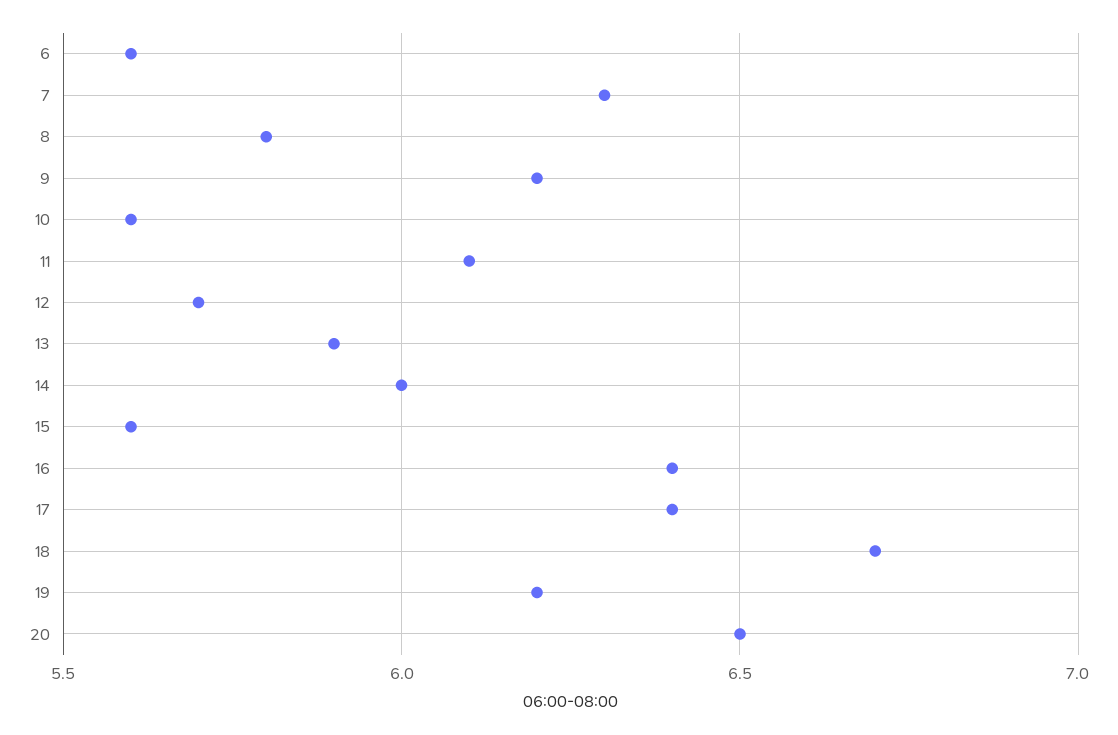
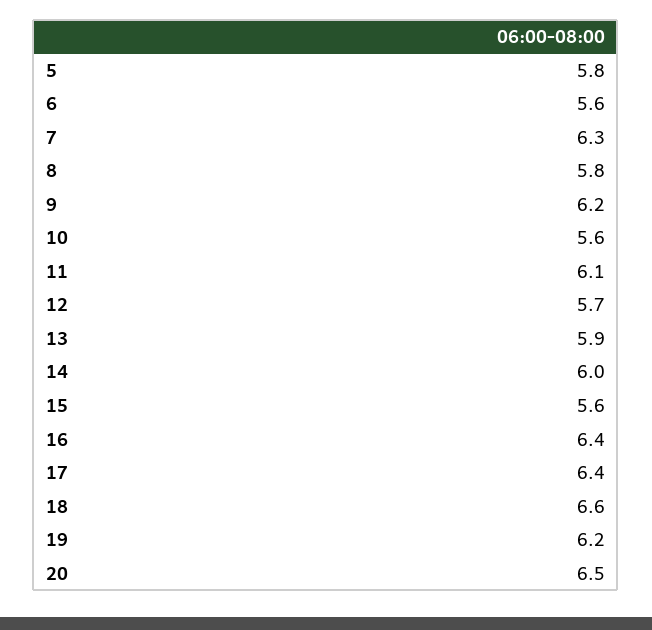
18: 6.7 -> 6.6
5: none -> 5.8

